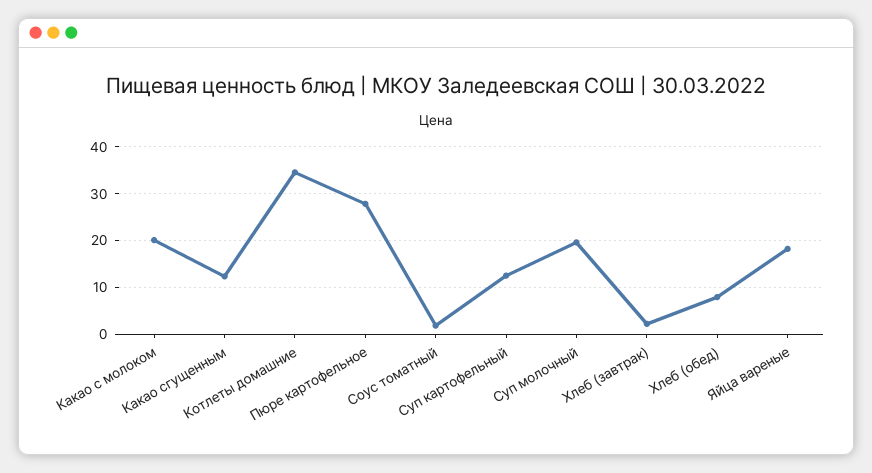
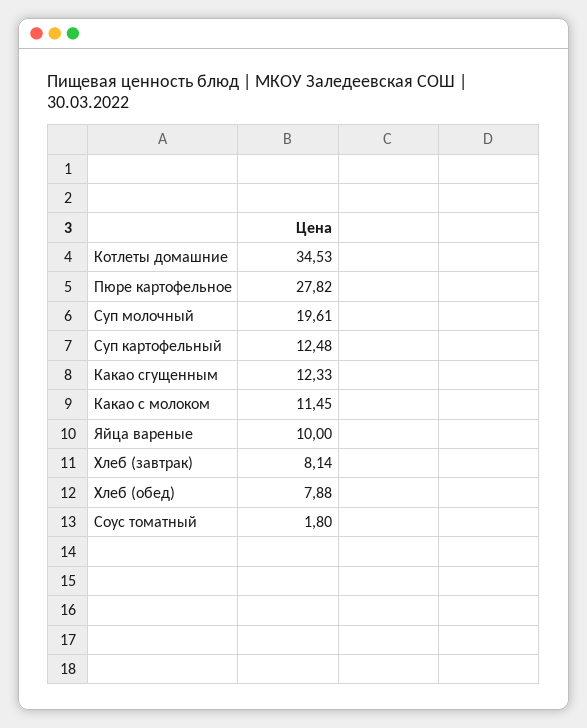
Какао с молоком: 20 -> 11.45
Хлеб (завтрак): 2 -> 8.14
Яйца вареные: 18 -> 10

